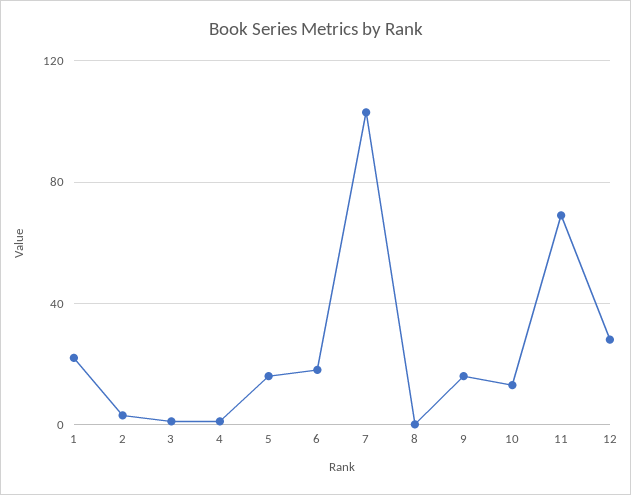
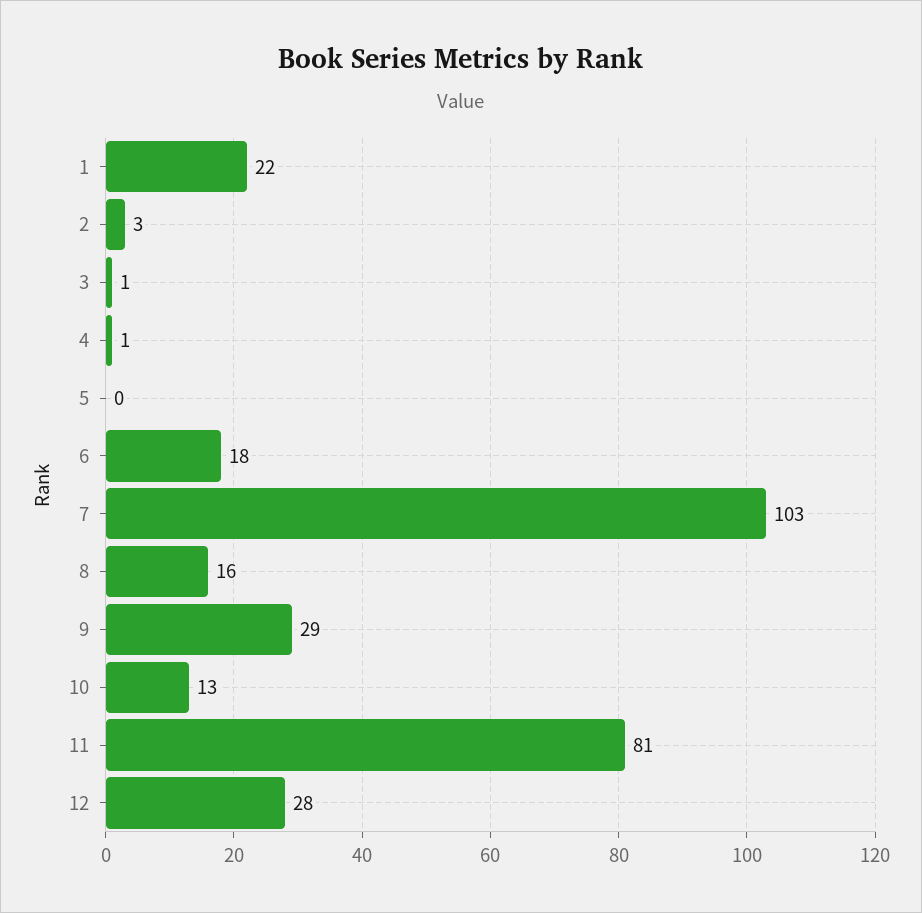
5: 15 -> 0
8: 0 -> 16
9: 15 -> 29
11: 70 -> 81

